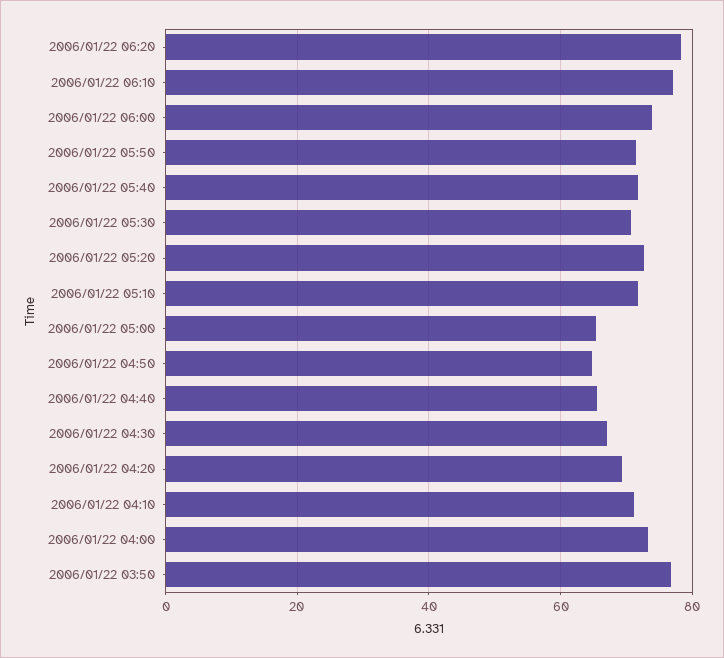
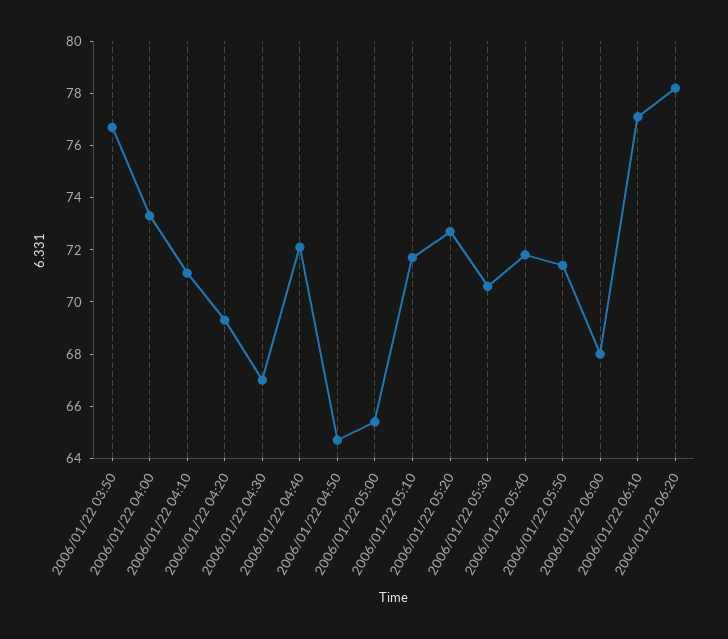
2006/01/22 06:00: 74 -> 68
2006/01/22 04:40: 66 -> 72

